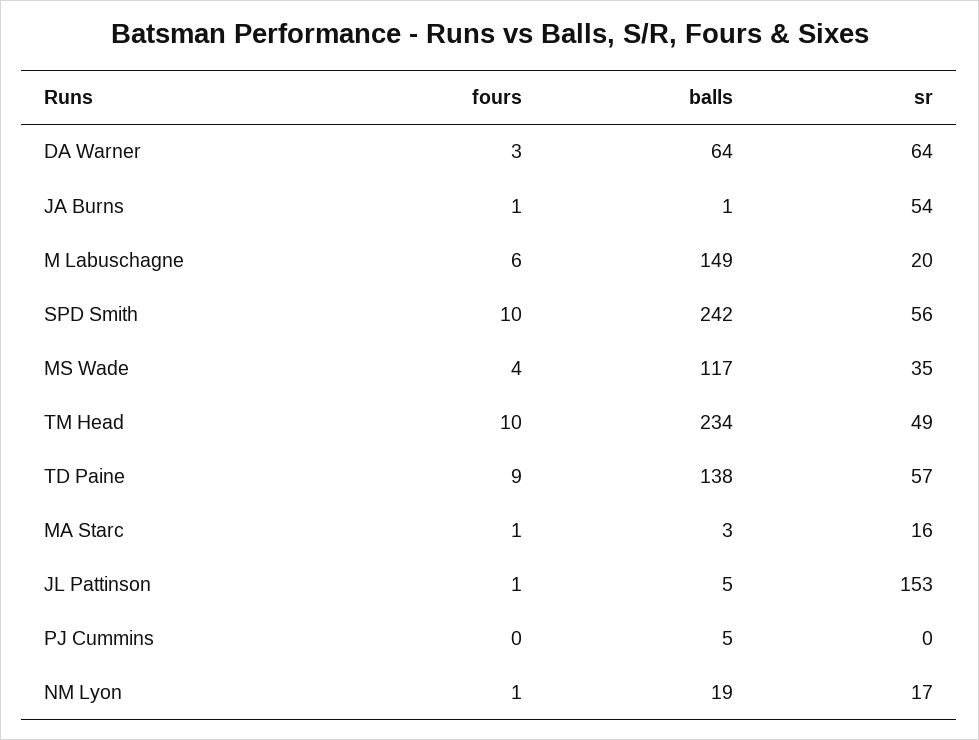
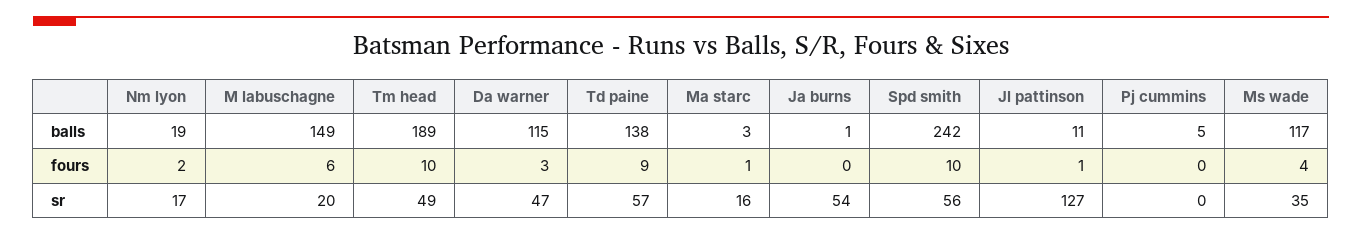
balls, DA Warner: 64 -> 115
sr, DA Warner: 64 -> 47
fours, JA Burns: 1 -> 0
balls, TM Head: 234 -> 189
balls, JL Pattinson: 5 -> 11
sr, JL Pattinson: 153 -> 127
fours, NM Lyon: 1 -> 2

